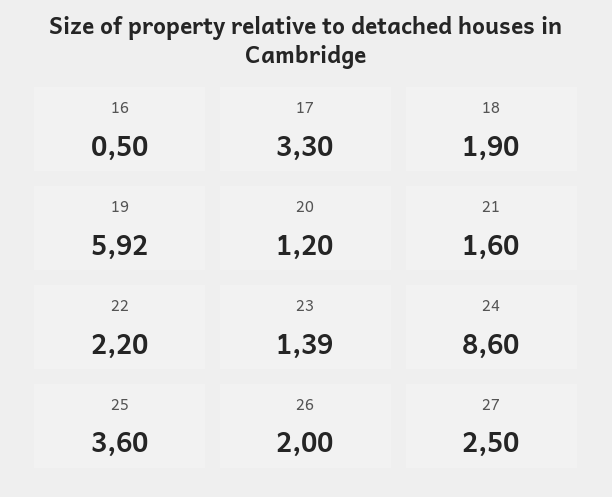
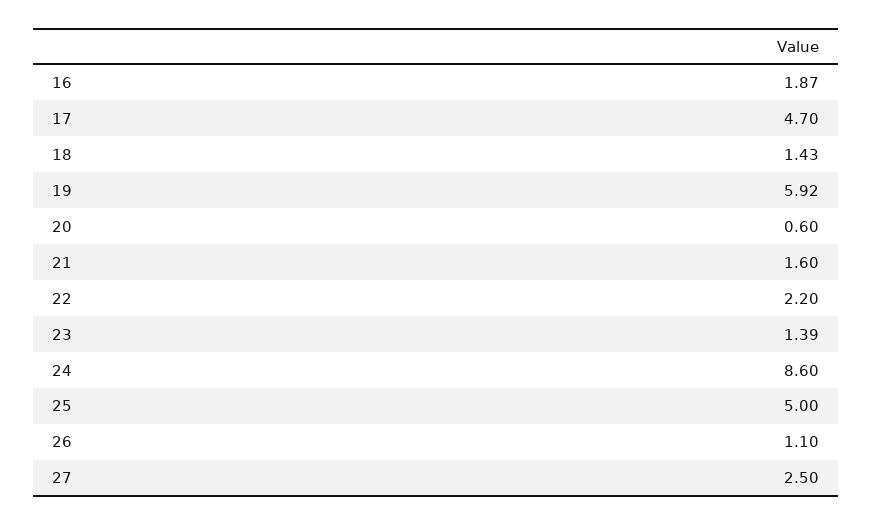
16: 0.5 -> 1.87
17: 3.3 -> 4.7
18: 1.9 -> 1.43
20: 1.2 -> 0.6
25: 3.6 -> 5
26: 2 -> 1.1

